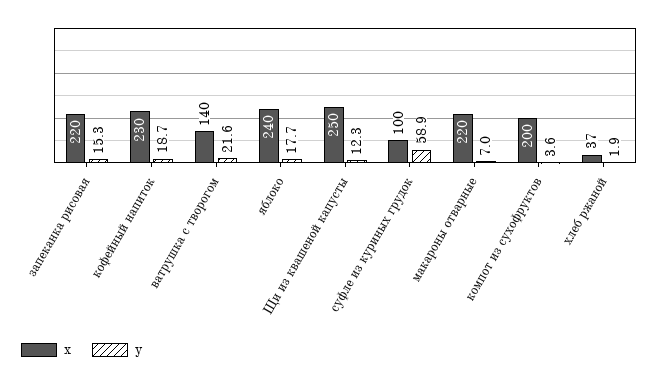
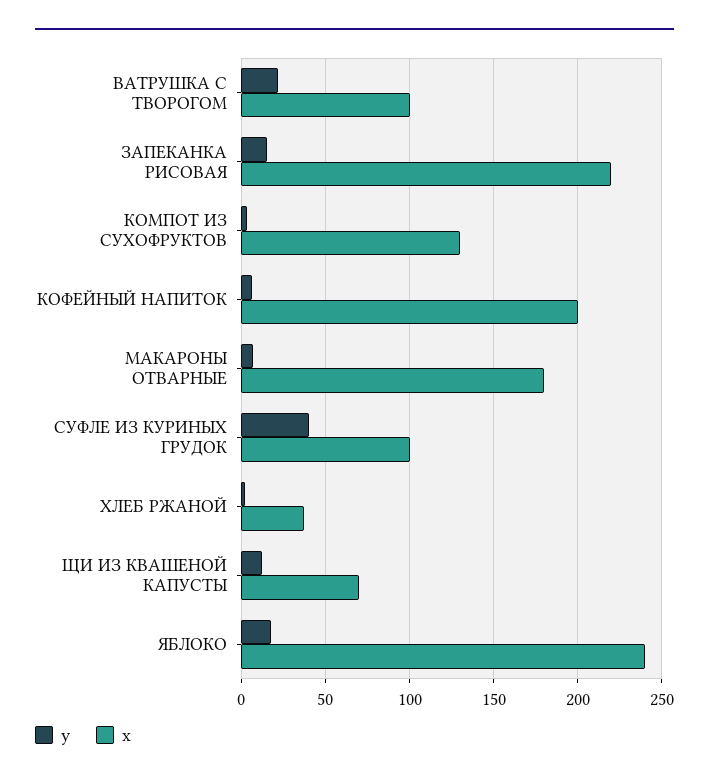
x, кофейный напиток: 230 -> 200
y, кофейный напиток: 18.7 -> 5
x, ватрушка с творогом: 140 -> 100
x, Щи из квашеной капусты: 250 -> 70
y, суфле из куриных грудок: 58.9 -> 40
x, макароны отварные: 220 -> 180
x, компот из сухофруктов: 200 -> 130

